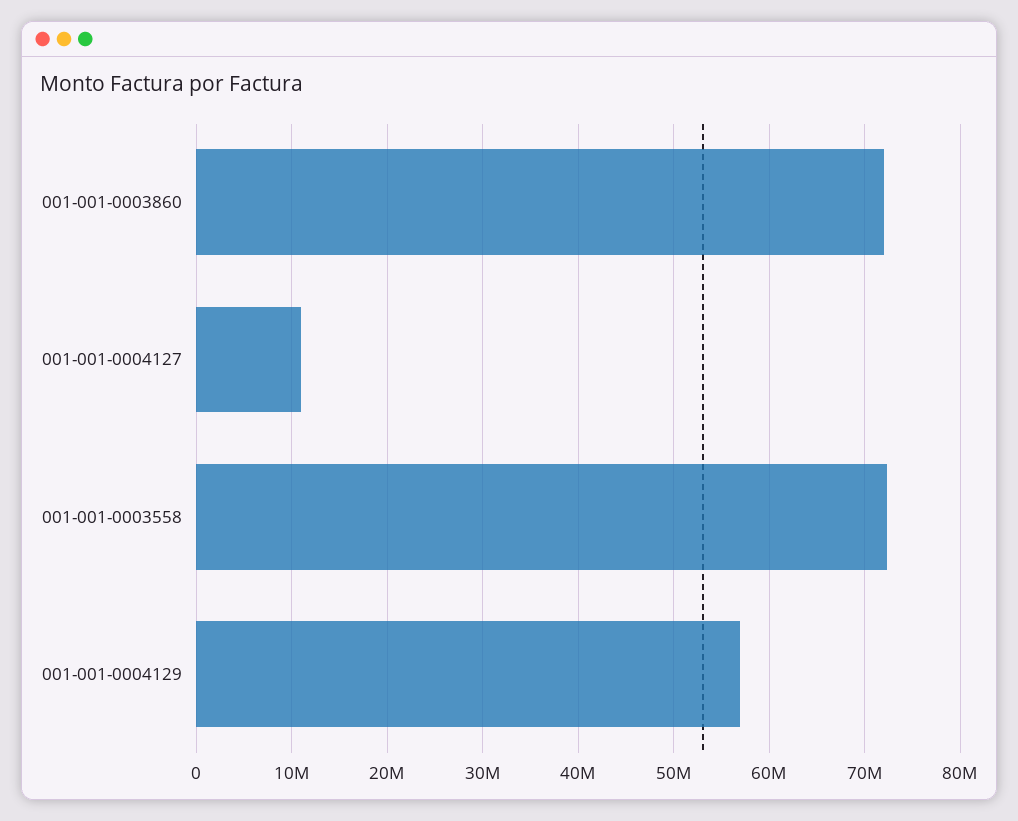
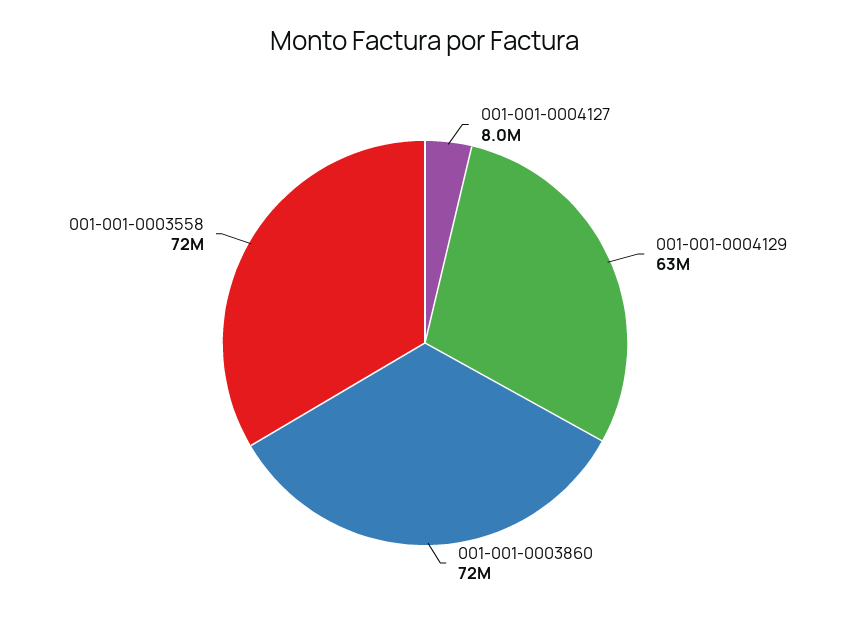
001-001-0004127: 11000000 -> 8000000
001-001-0004129: 57000000 -> 63000000

